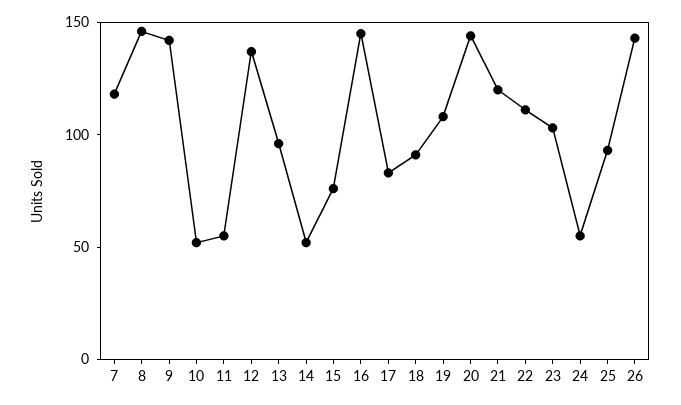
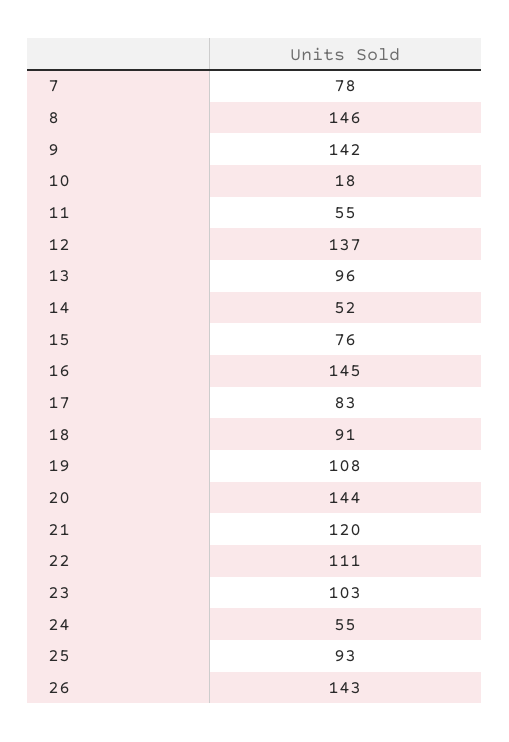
7: 120 -> 78
10: 50 -> 18

